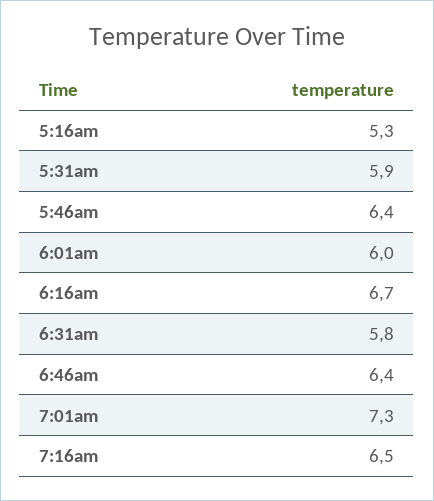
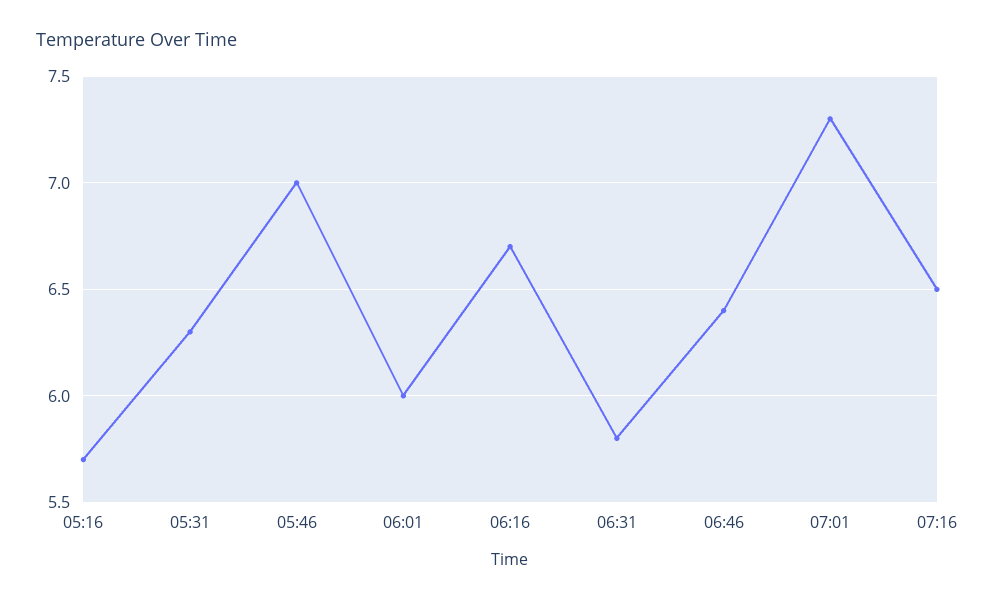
5:16am: 5.3 -> 5.7
5:31am: 5.9 -> 6.3
5:46am: 6.4 -> 7

